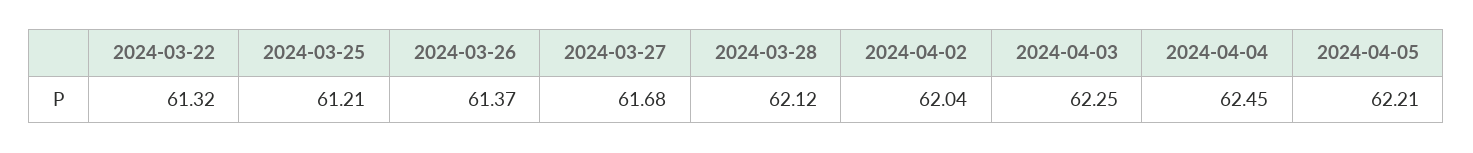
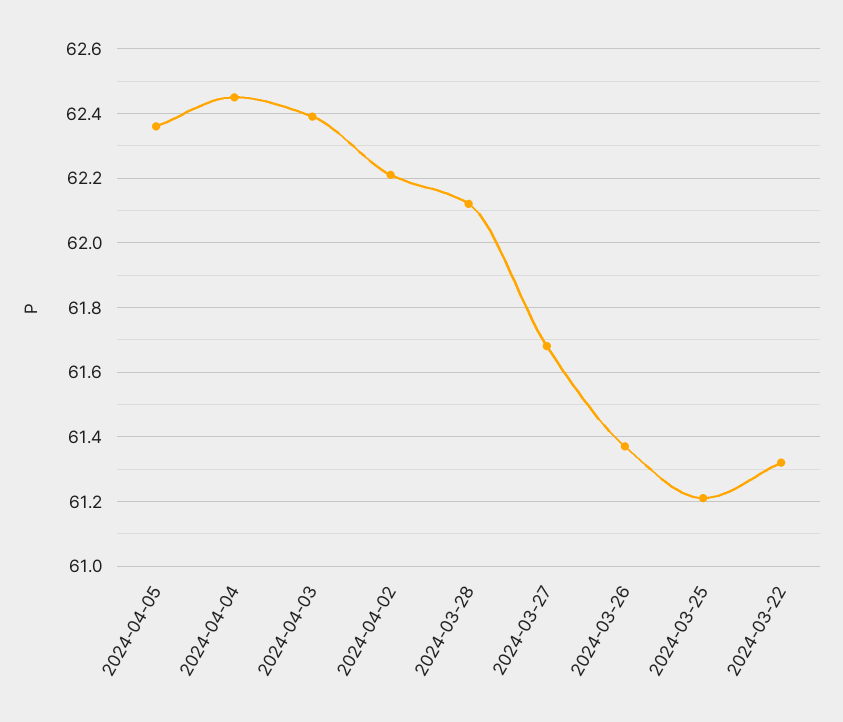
2024-04-02: 62.04 -> 62.2
2024-04-03: 62.25 -> 62.4
2024-04-05: 62.21 -> 62.35

